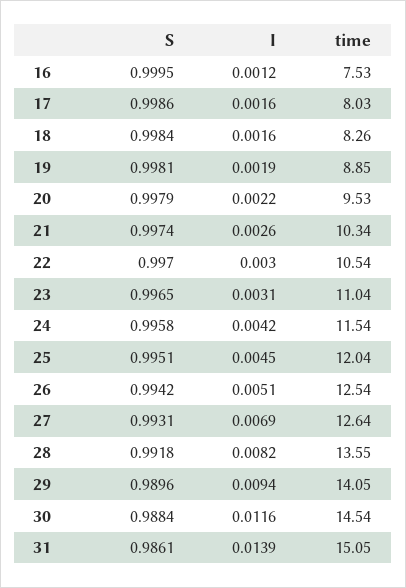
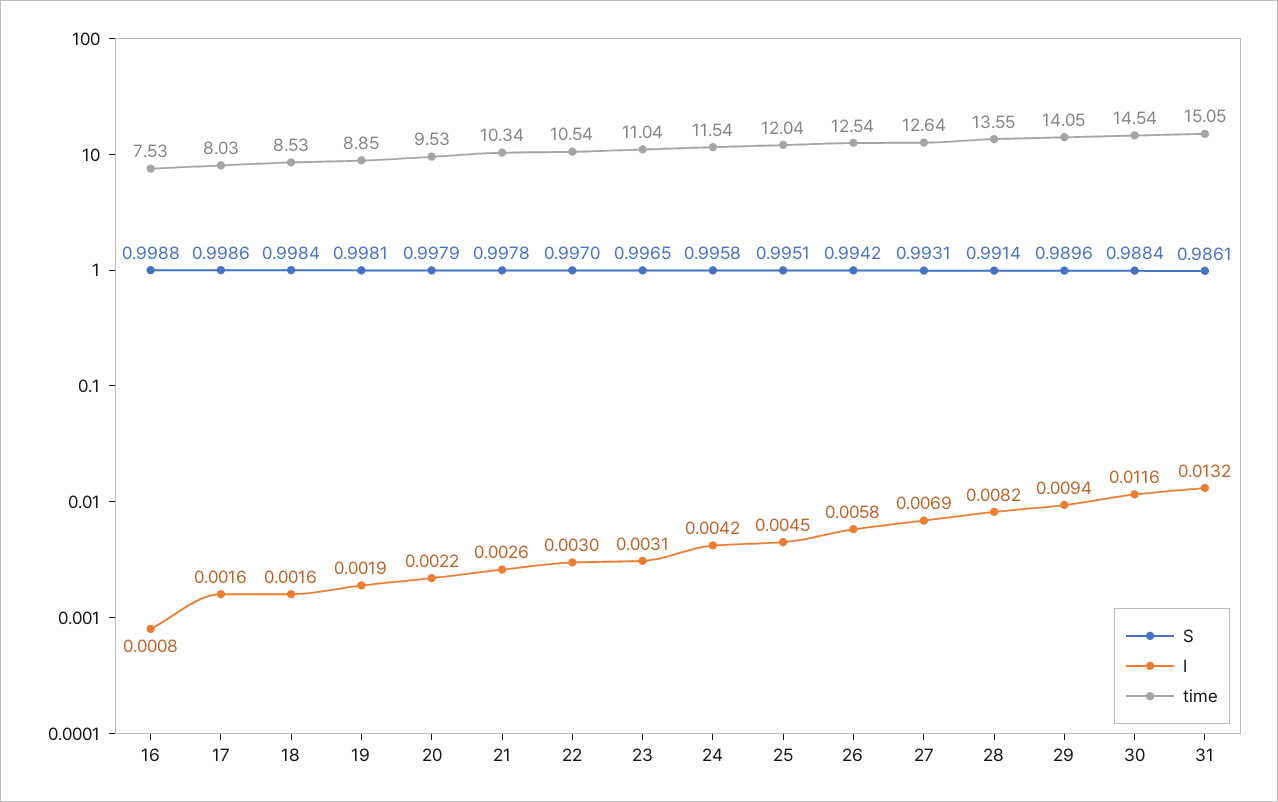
S, 16: 0.9995 -> 0.9988
I, 16: 0.0012 -> 0.0008
time, 18: 8.26 -> 8.53
S, 21: 0.9974 -> 0.9978
I, 26: 0.0051 -> 0.0058
S, 28: 0.9918 -> 0.9914
I, 31: 0.0139 -> 0.0132

